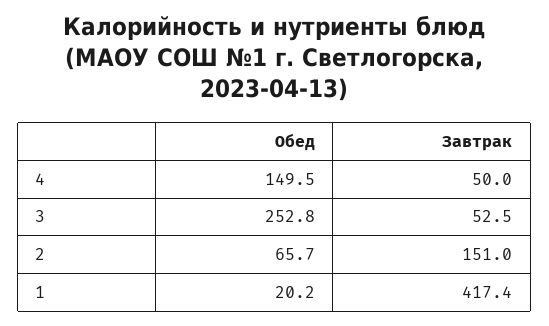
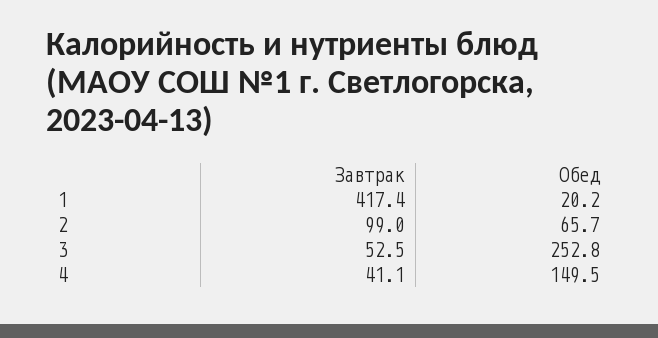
Завтрак, 4: 50 -> 41.1
Завтрак, 2: 151 -> 99

